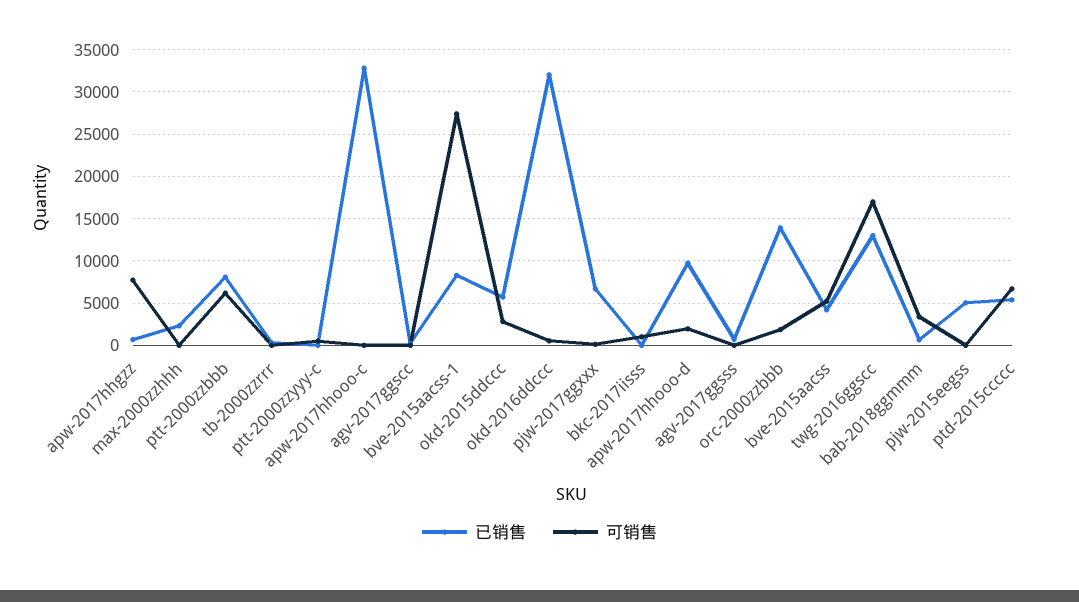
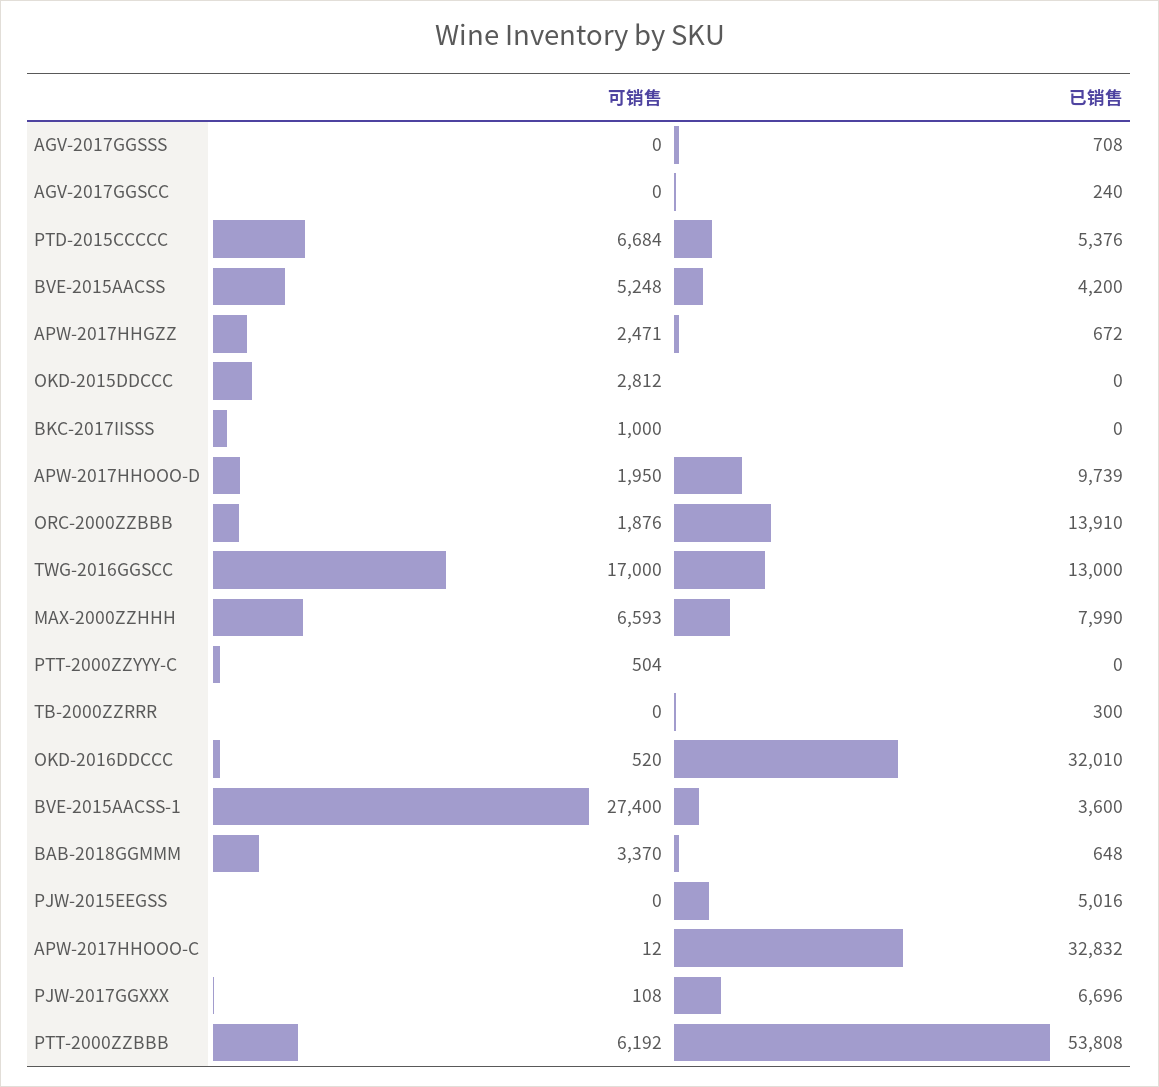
可销售, apw-2017hhgzz: 8000 -> 2471
已销售, max-2000zzhhh: 2000 -> 7990
可销售, max-2000zzhhh: 0 -> 6593
已销售, ptt-2000zzbbb: 8000 -> 53808
已销售, bve-2015aacss-1: 8000 -> 3600
已销售, okd-2015ddccc: 6000 -> 0

